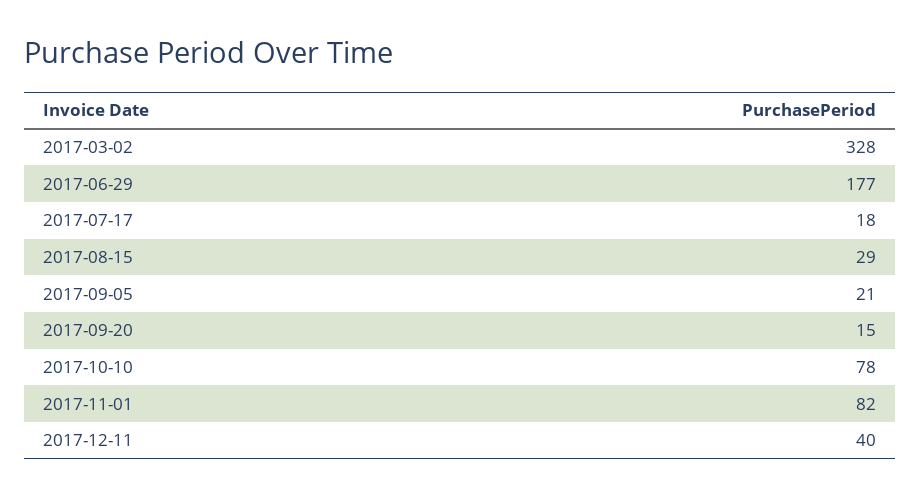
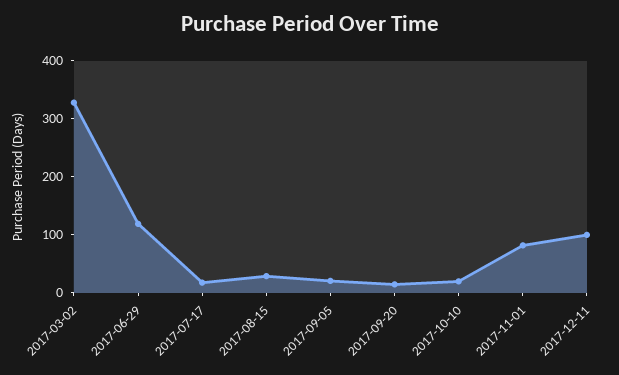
2017-06-29: 177 -> 120
2017-10-10: 78 -> 20
2017-12-11: 40 -> 100

